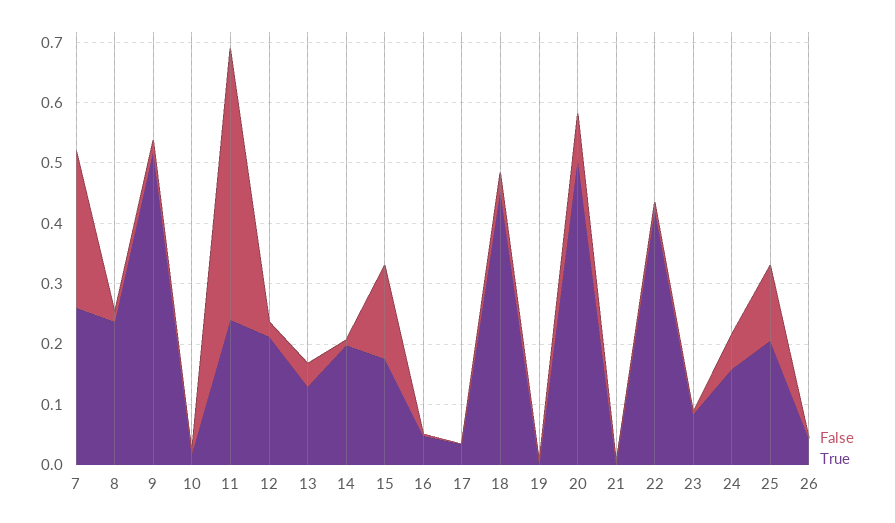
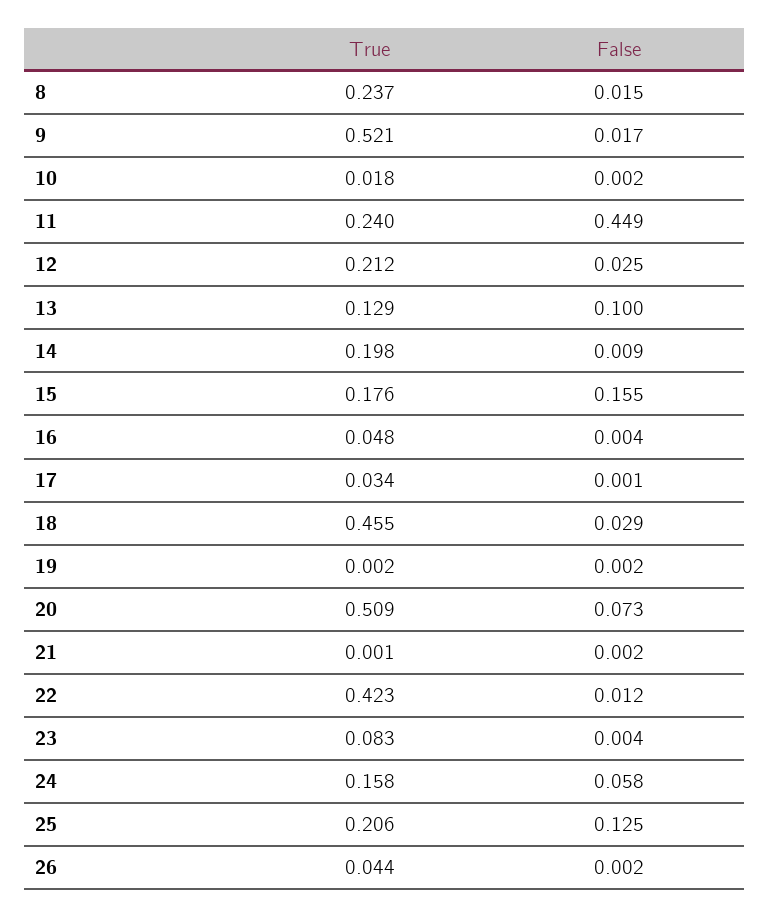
False, 7: 0.26 -> none
True, 7: 0.26 -> none
False, 13: 0.04 -> 0.1

